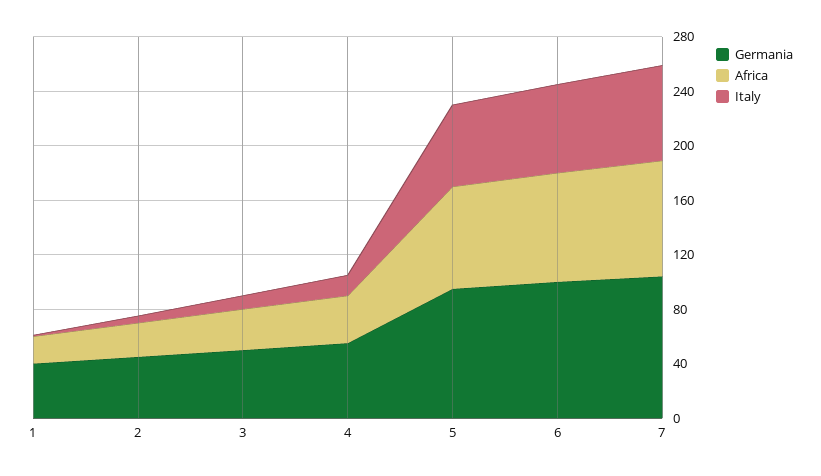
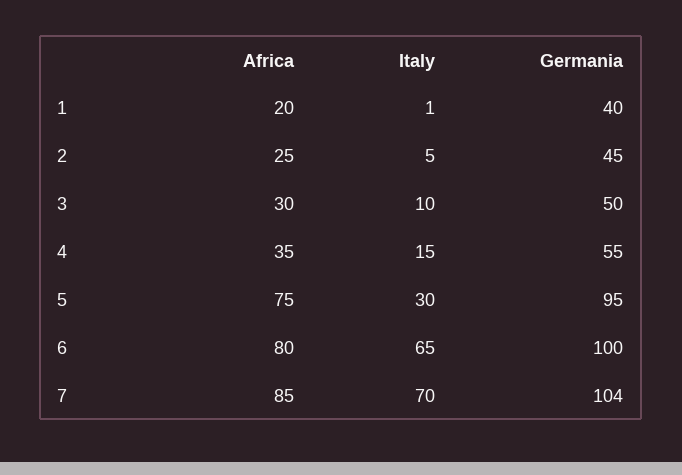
Italy, 5: 60 -> 30

